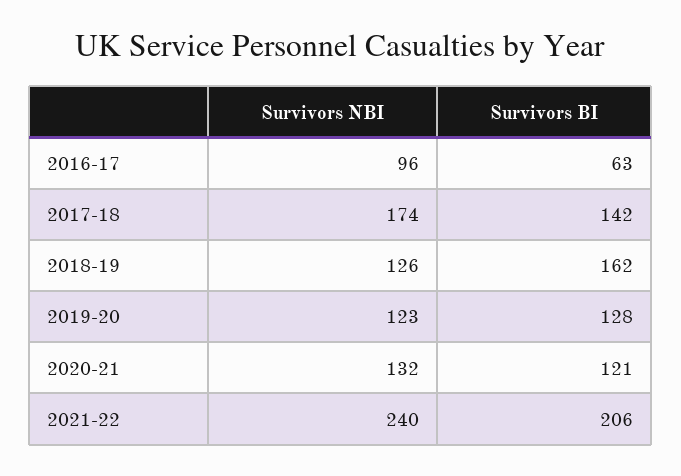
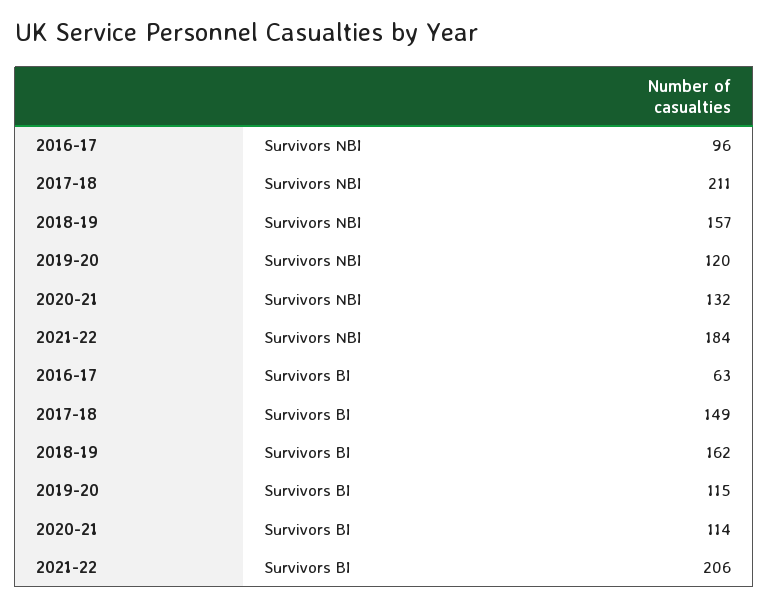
Survivors NBI, 2017-18: 174 -> 211
Survivors BI, 2017-18: 142 -> 149
Survivors NBI, 2018-19: 126 -> 157
Survivors NBI, 2019-20: 123 -> 120
Survivors BI, 2019-20: 128 -> 115
Survivors BI, 2020-21: 121 -> 114
Survivors NBI, 2021-22: 240 -> 184

